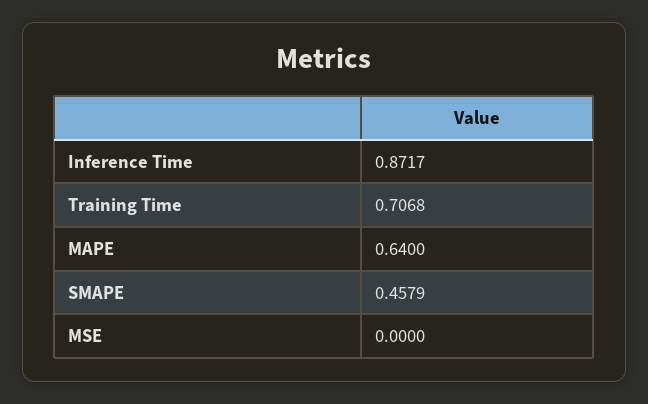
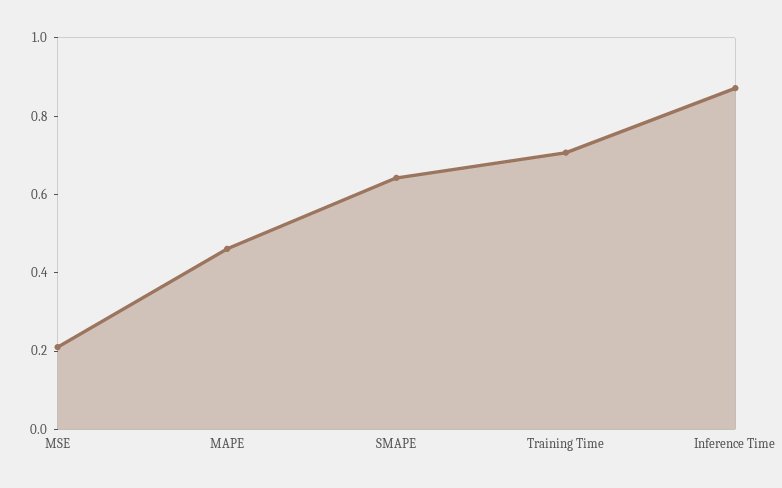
MAPE: 0.64 -> 0.45
SMAPE: 0.4579 -> 0.65
MSE: 0 -> 0.2

